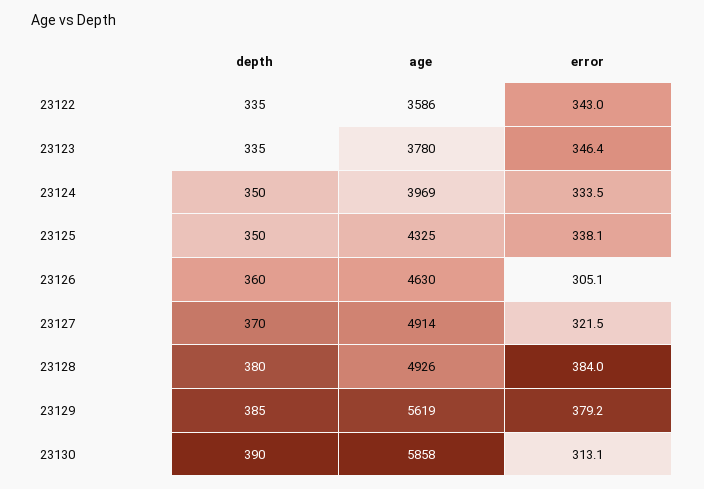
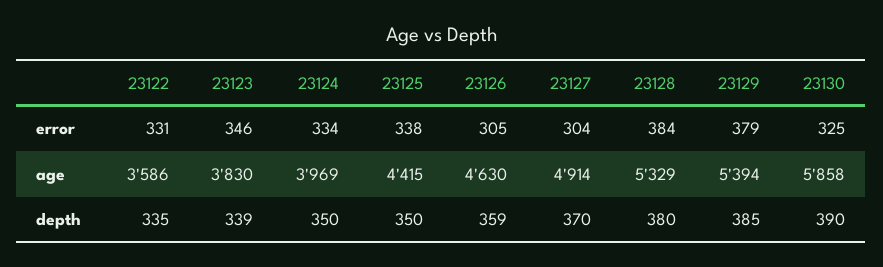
error, 23122: 343 -> 331
depth, 23123: 335 -> 339
age, 23123: 3780 -> 3830
age, 23125: 4325 -> 4415
depth, 23126: 360 -> 359
error, 23127: 321.5 -> 304
age, 23128: 4926 -> 5329
age, 23129: 5619 -> 5394
error, 23130: 313.1 -> 325

